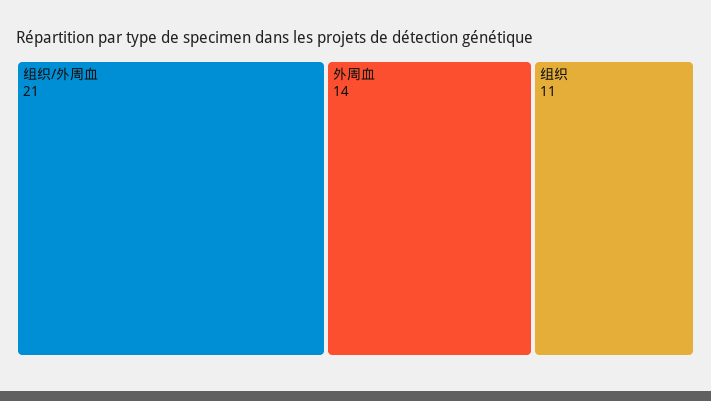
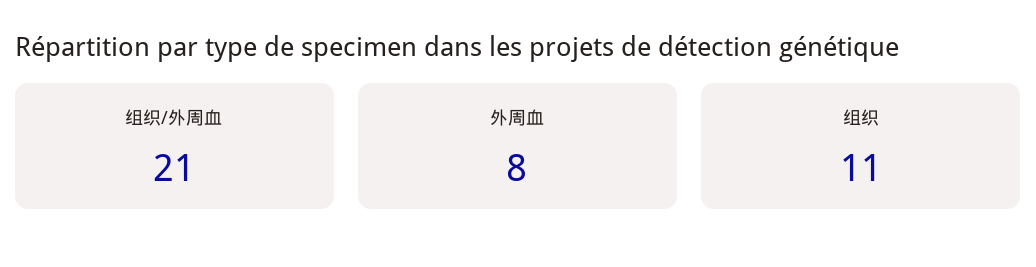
外周血: 14 -> 8

